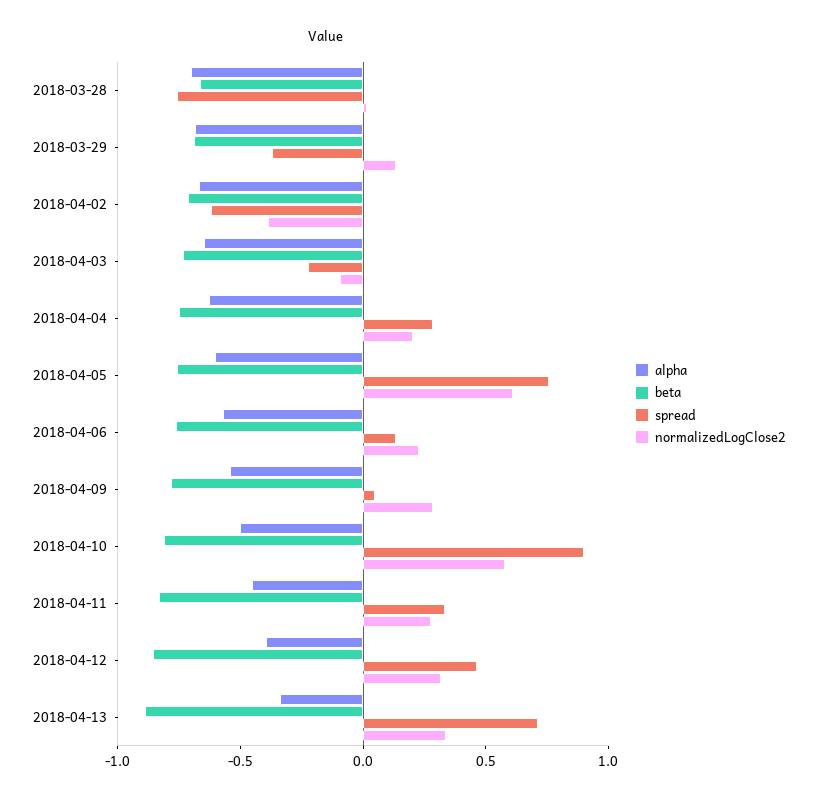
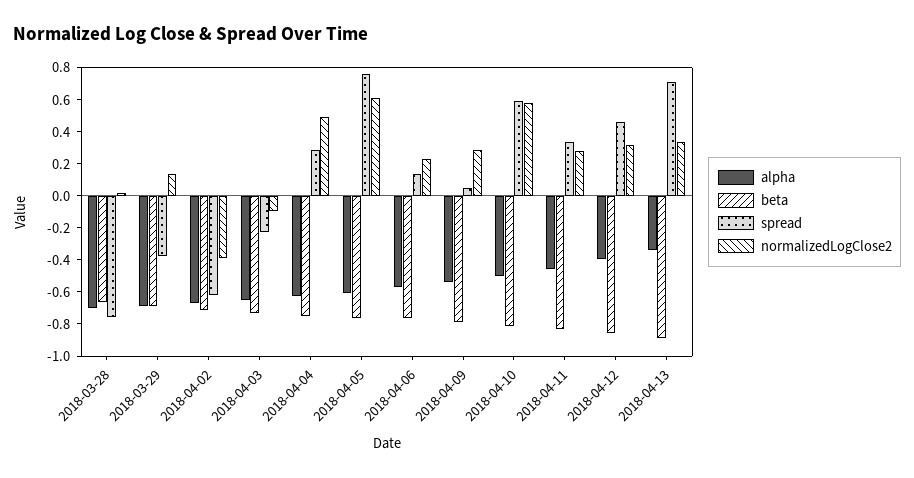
normalizedLogClose2, 2018-04-04: 0.2 -> 0.5
spread, 2018-04-10: 0.9 -> 0.6

